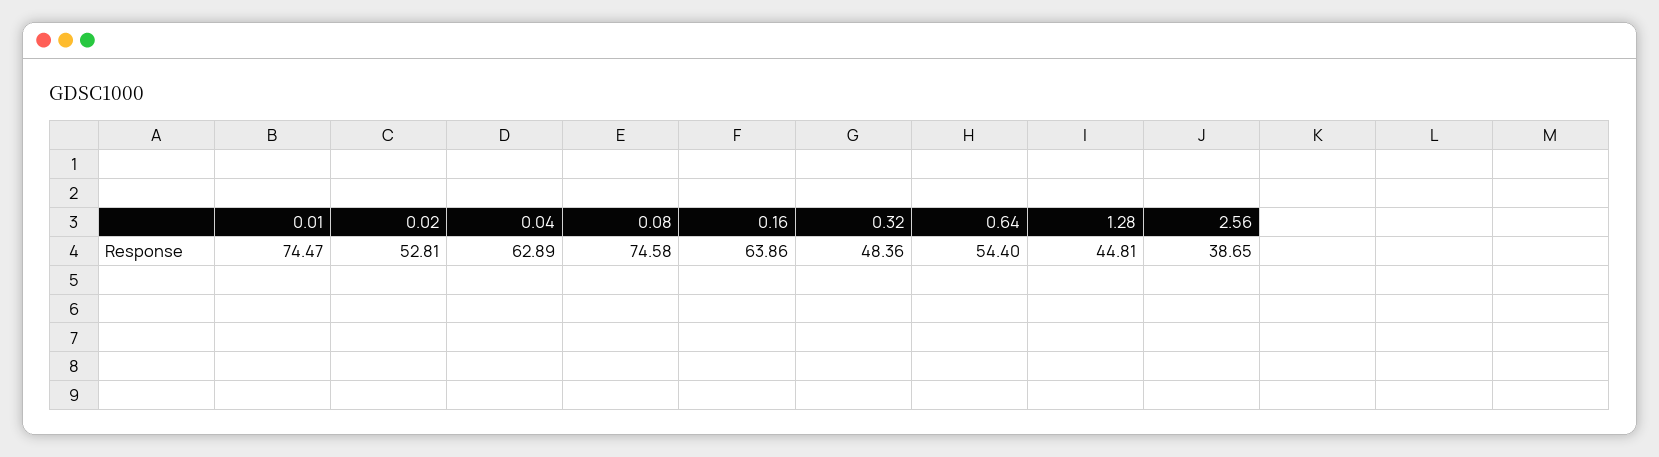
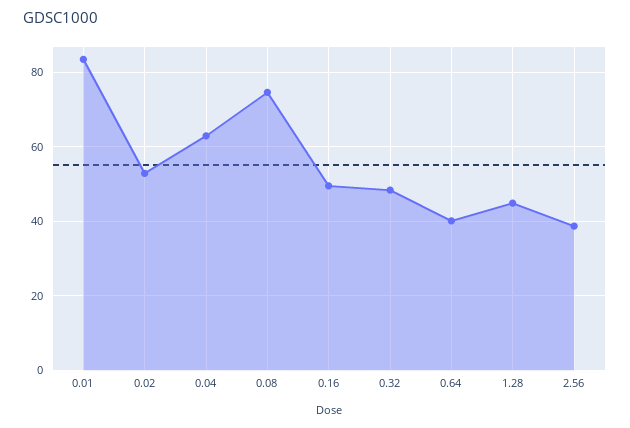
0.01: 74.47 -> 84
0.16: 63.86 -> 50
0.64: 54.4 -> 40

